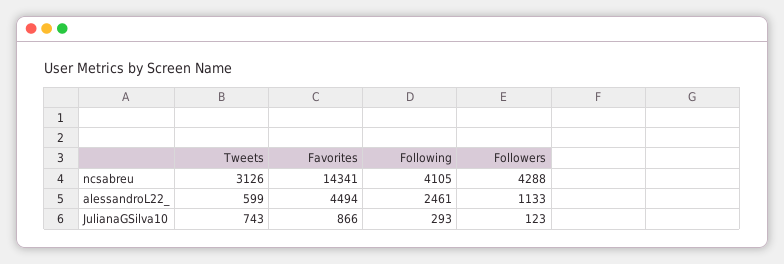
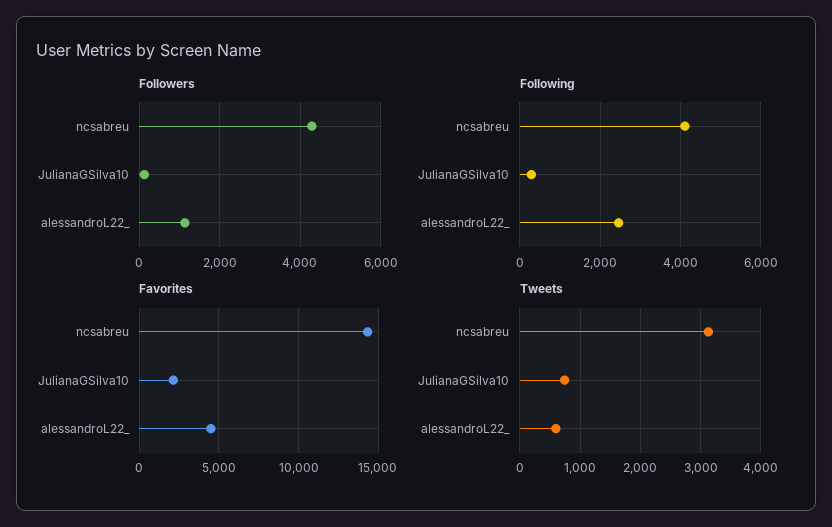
Favorites, JulianaGSilva10: 866 -> 2000

